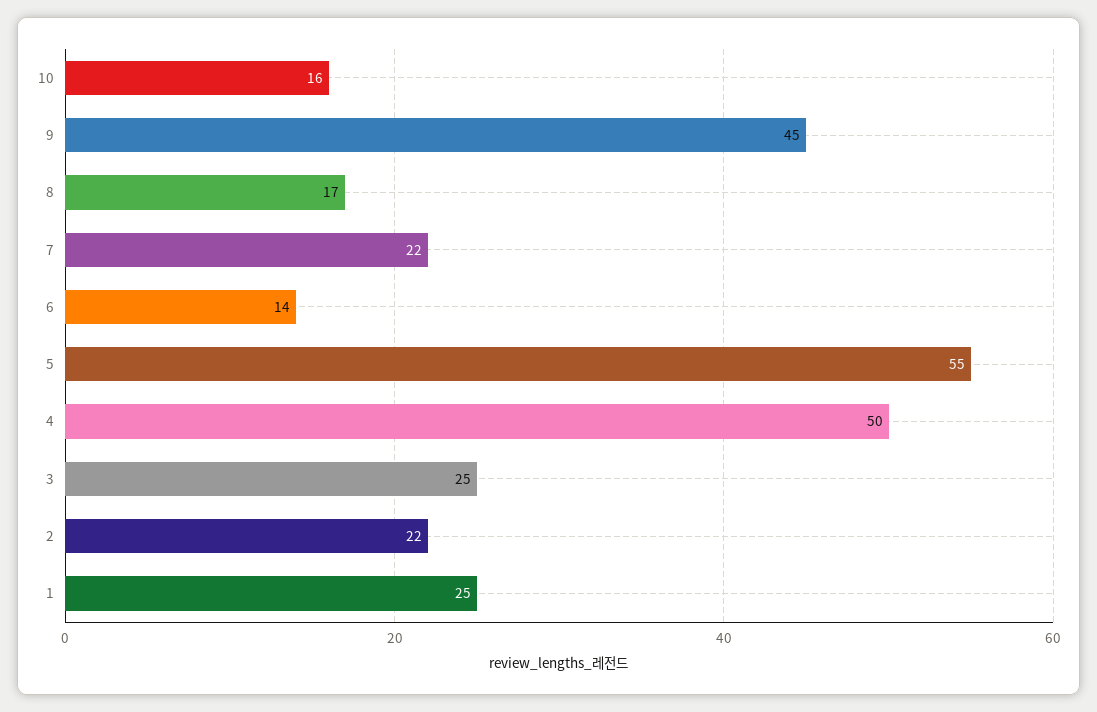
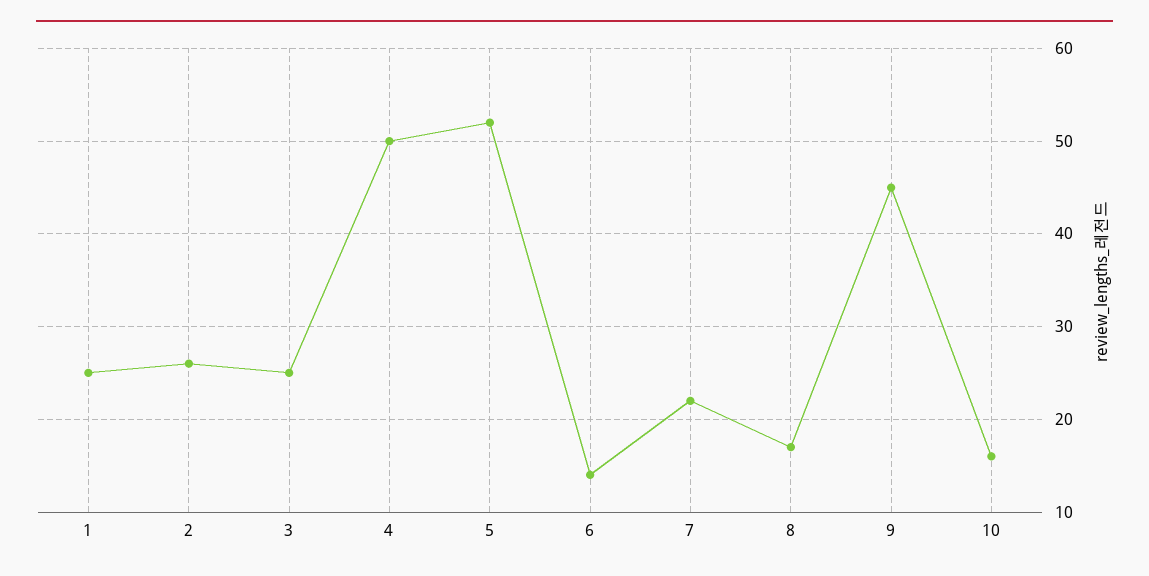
5: 55 -> 52
2: 22 -> 26

